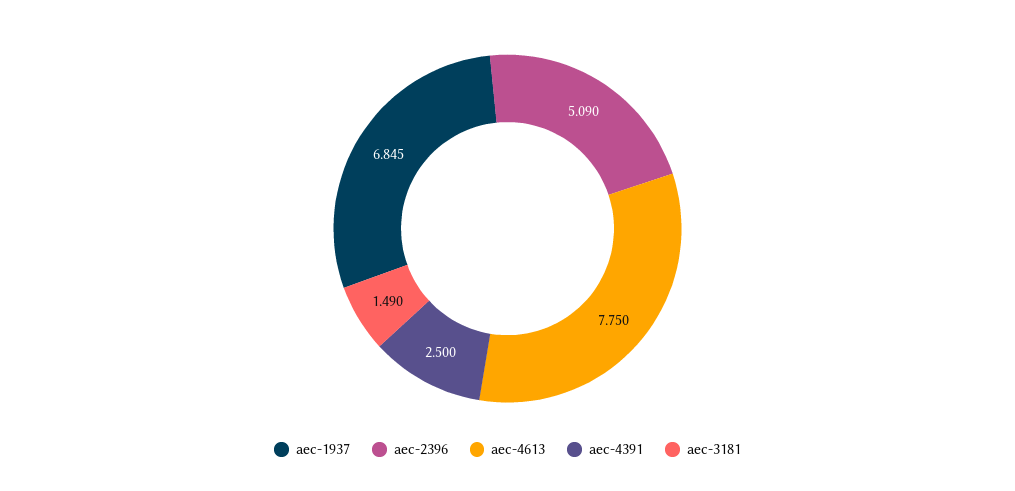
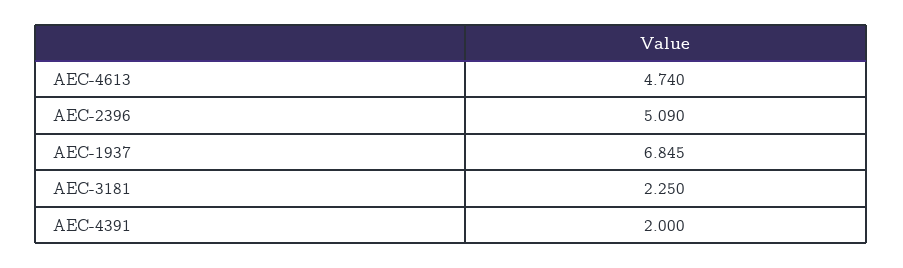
aec-4613: 7.75 -> 4.74
aec-4391: 2.5 -> 2
aec-3181: 1.49 -> 2.25

